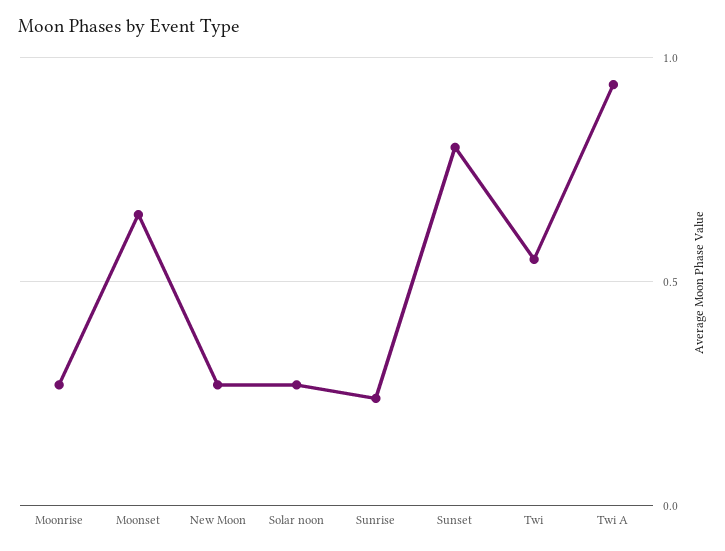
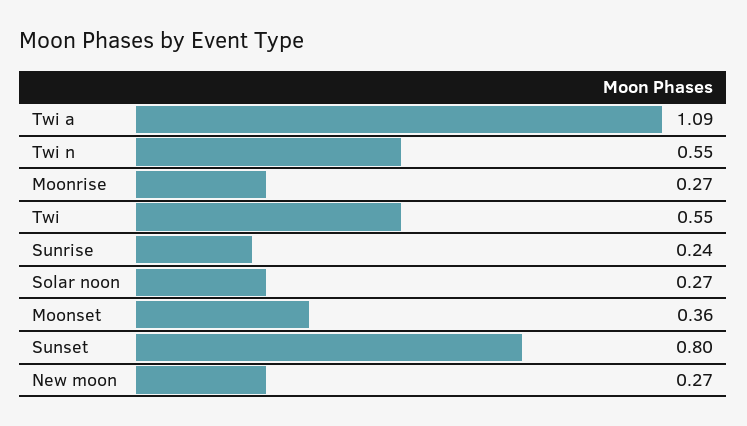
Moonset: 0.65 -> 0.36
Twi A: 0.95 -> 1.09
Twi n: none -> 0.55

